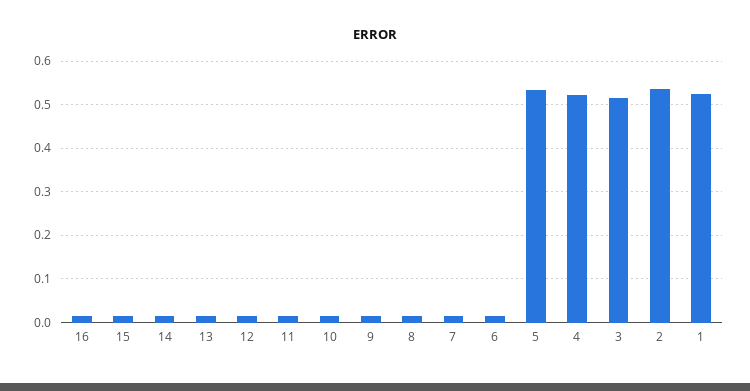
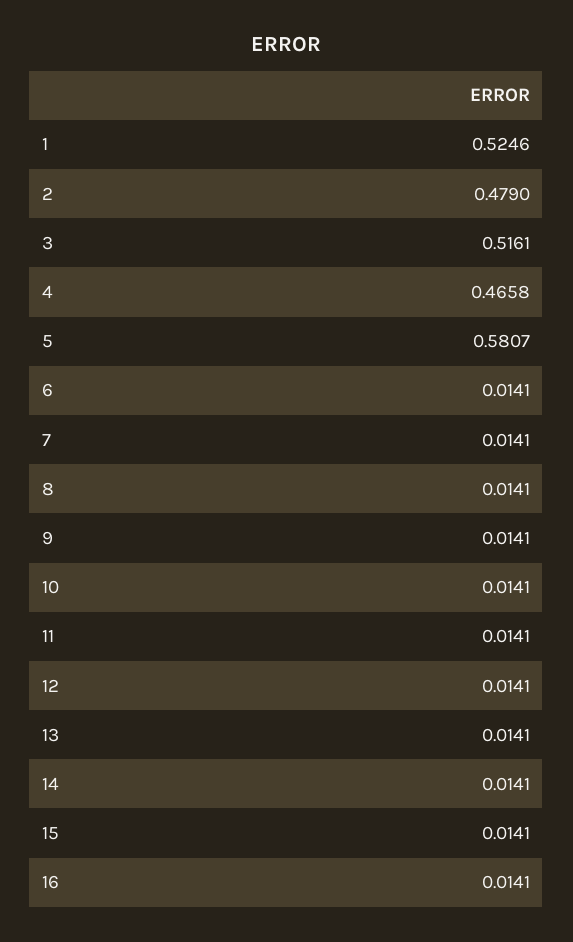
5: 0.54 -> 0.5807
4: 0.52 -> 0.4658
2: 0.54 -> 0.479

